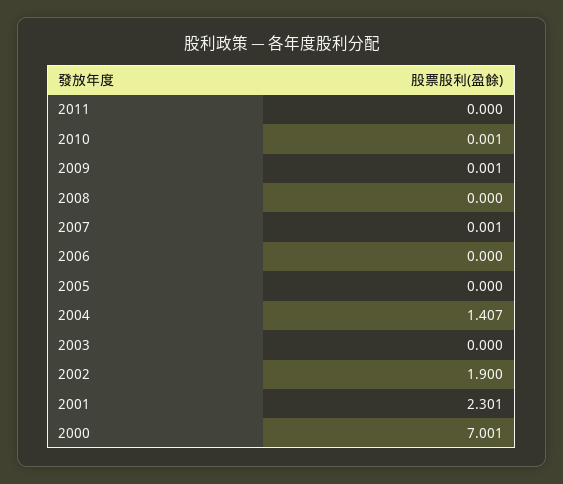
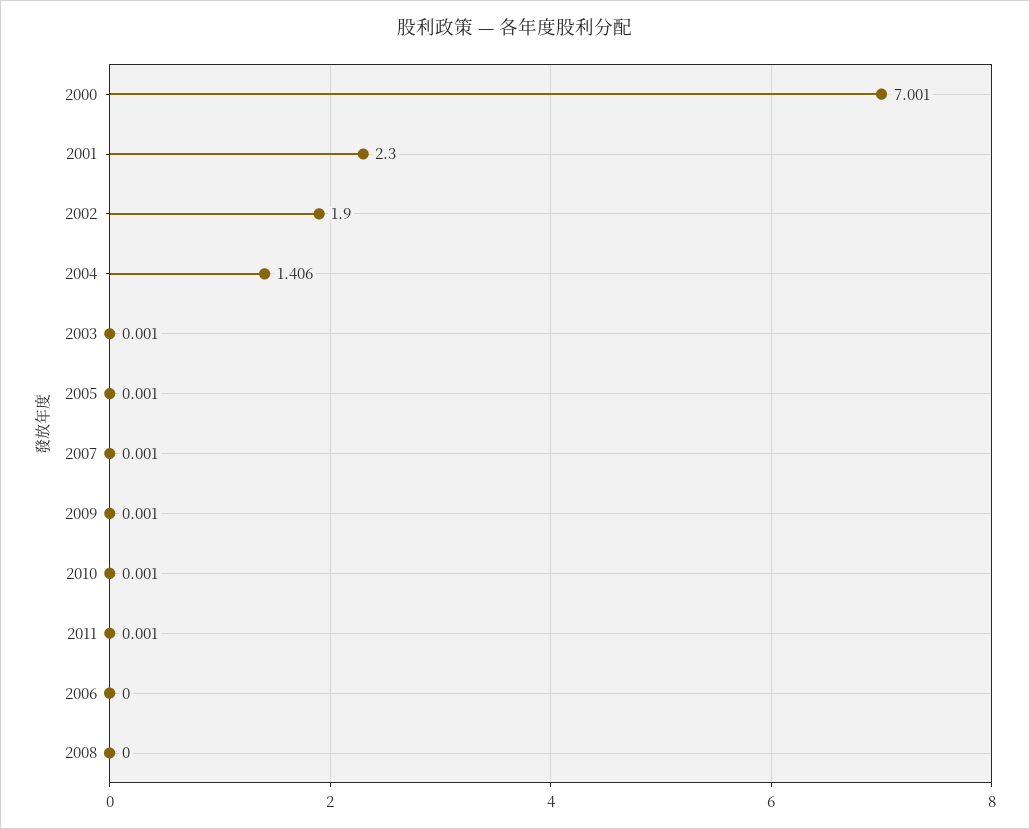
2011: 0 -> 0.001
2005: 0 -> 0.001
2004: 1.407 -> 1.406
2003: 0 -> 0.001
2001: 2.301 -> 2.3

